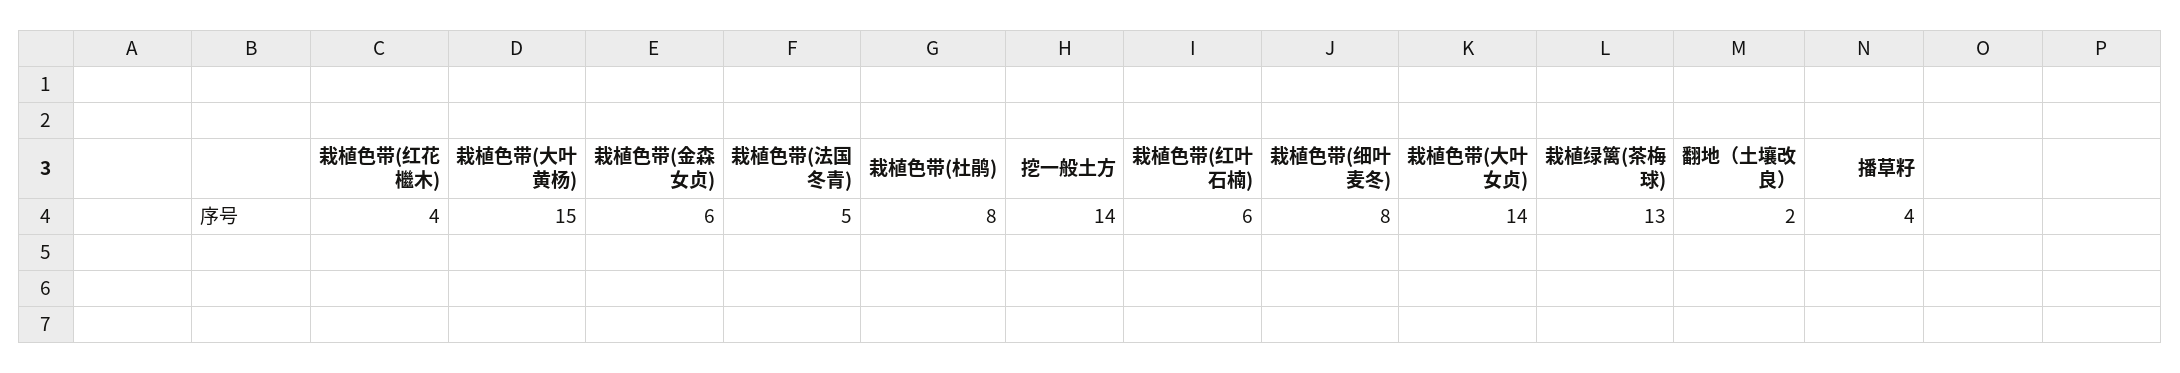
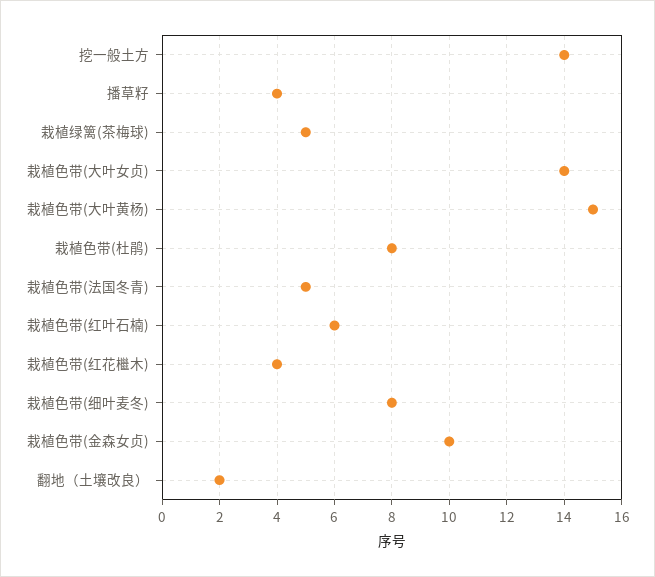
栽植色带(金森女贞): 6 -> 10
栽植绿篱(茶梅球): 13 -> 5

